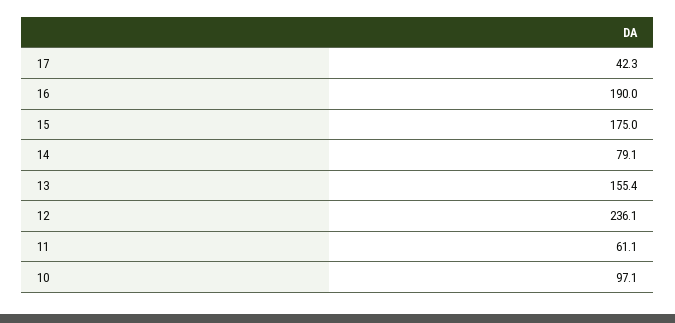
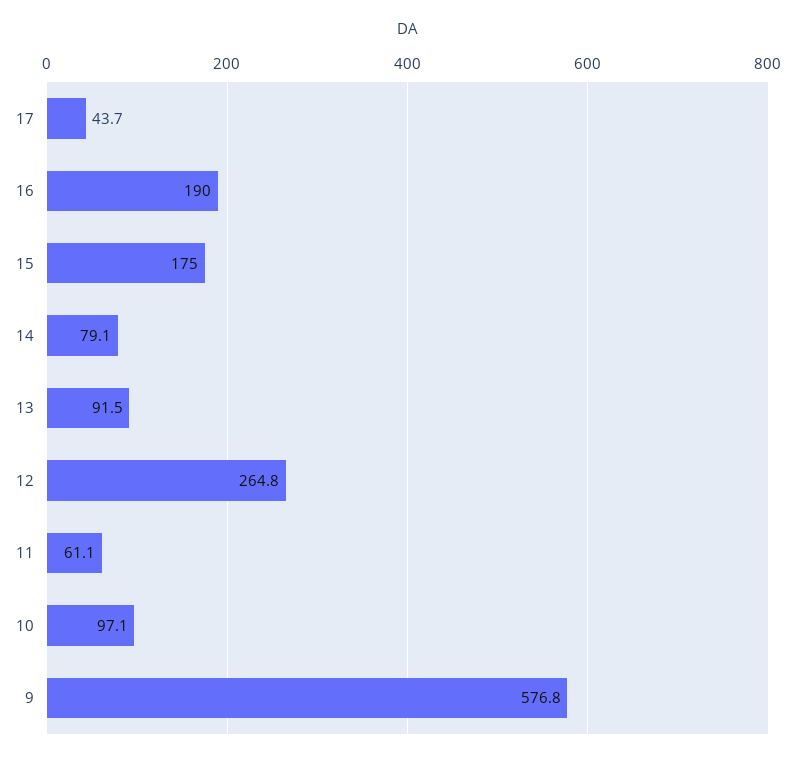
17: 42.3 -> 43.7
13: 155.4 -> 91.5
12: 236.1 -> 264.8
9: none -> 576.8

